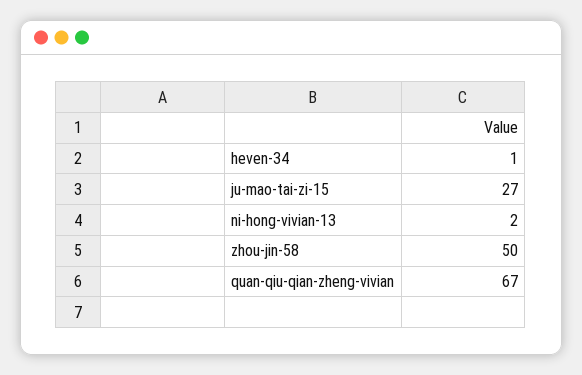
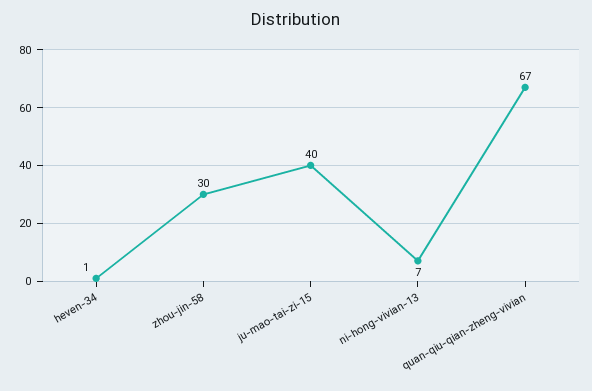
ju-mao-tai-zi-15: 27 -> 40
ni-hong-vivian-13: 2 -> 7
zhou-jin-58: 50 -> 30

